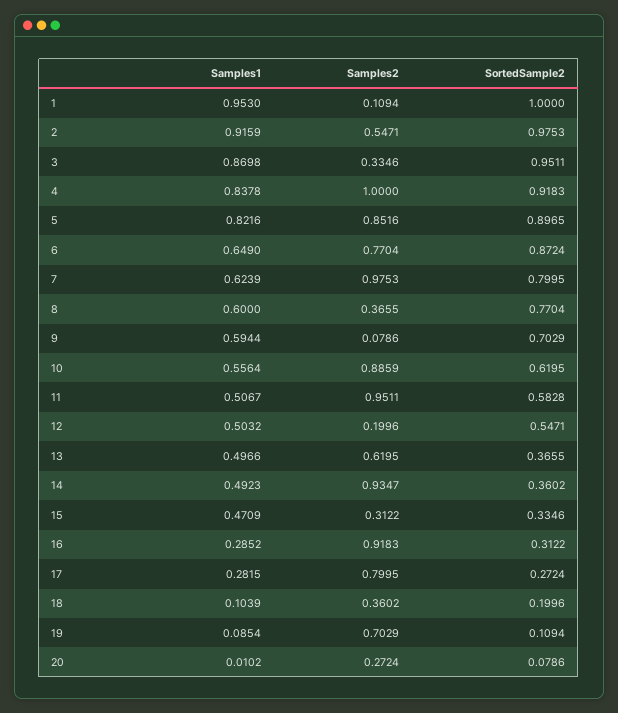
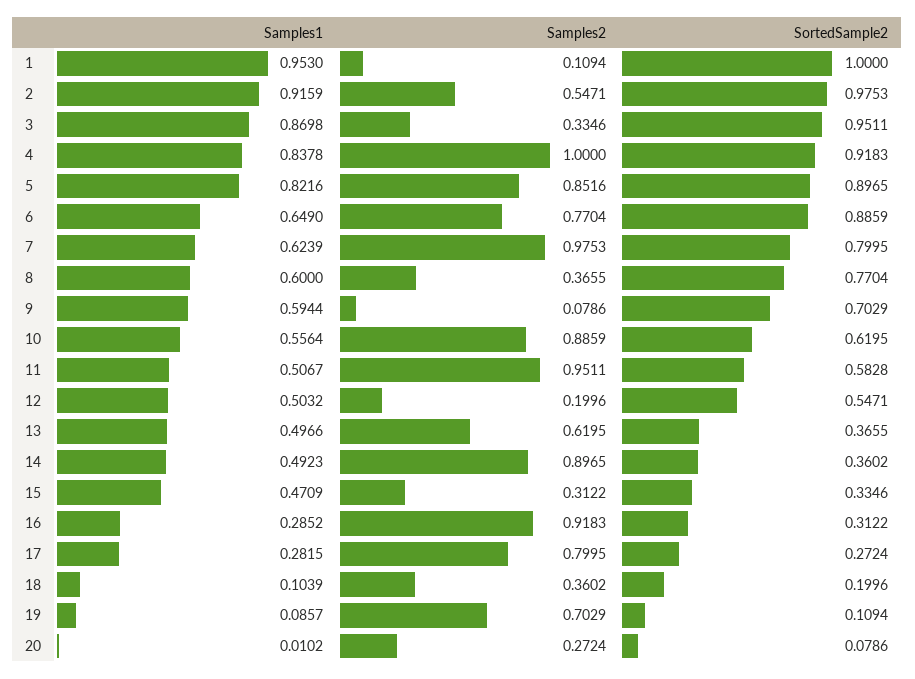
SortedSample2, 6: 0.8724 -> 0.8859
Samples2, 14: 0.9347 -> 0.8965
Samples1, 19: 0.0854 -> 0.0857

